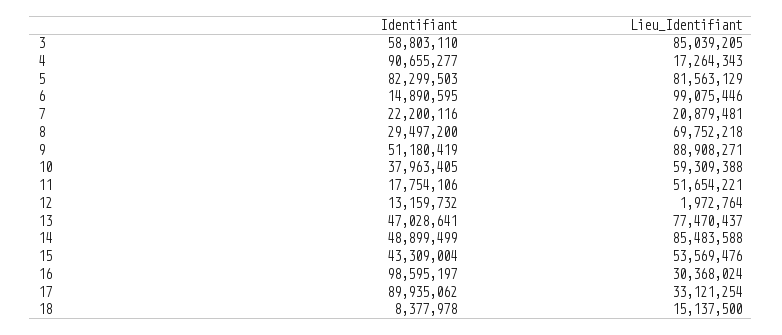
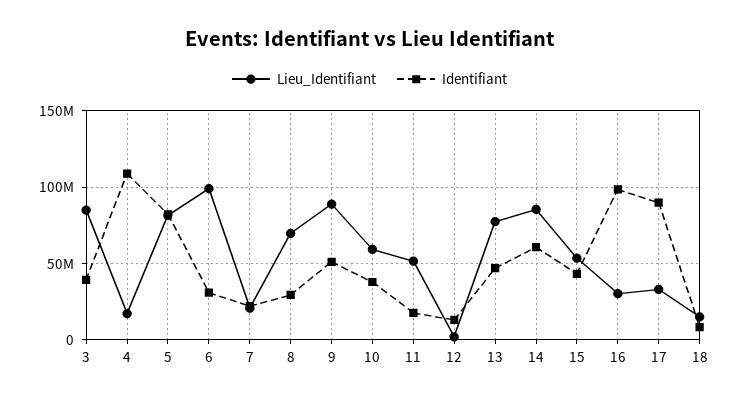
Identifiant, 3: 58803110 -> 40000000
Identifiant, 4: 90655277 -> 110000000
Identifiant, 6: 14890595 -> 30000000
Identifiant, 14: 48899499 -> 60000000

